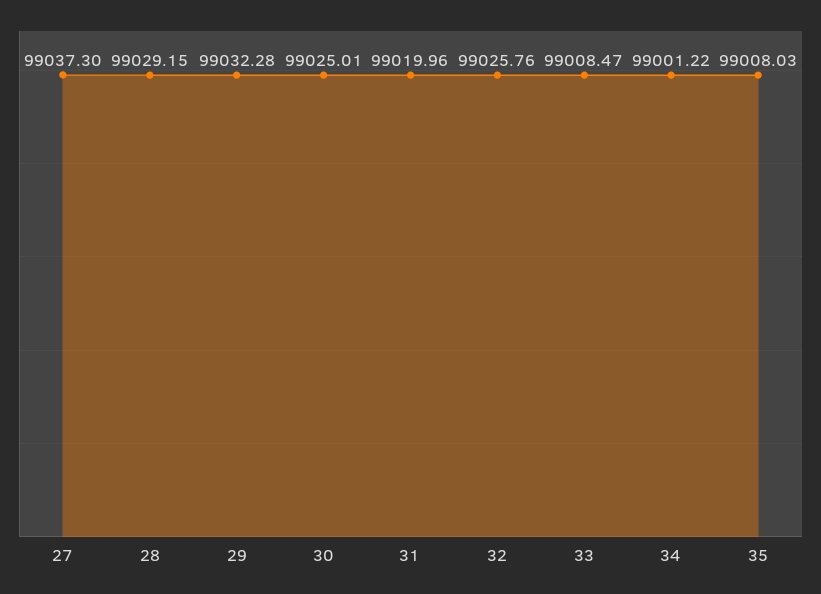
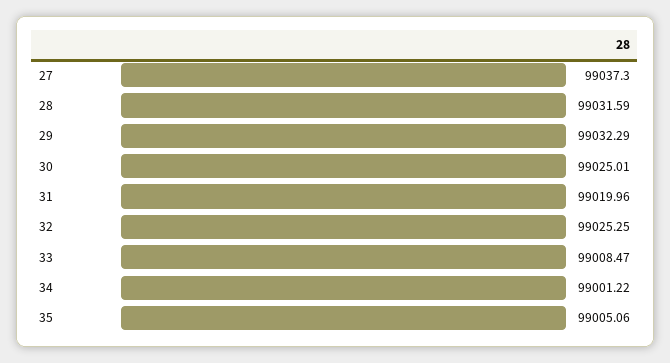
28: 99029.15 -> 99031.59
29: 99032.28 -> 99032.29
32: 99025.76 -> 99025.25
35: 99008.03 -> 99005.06

